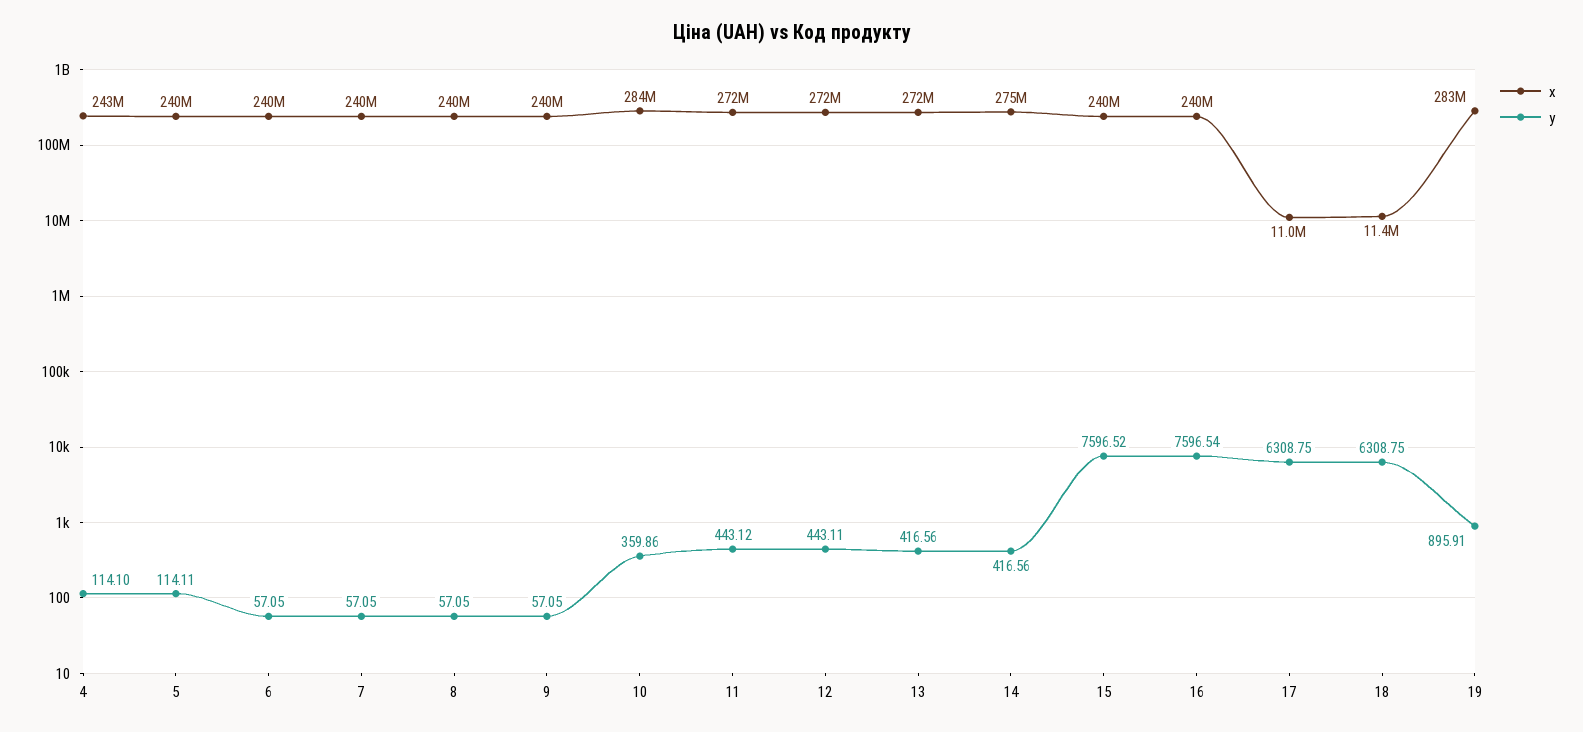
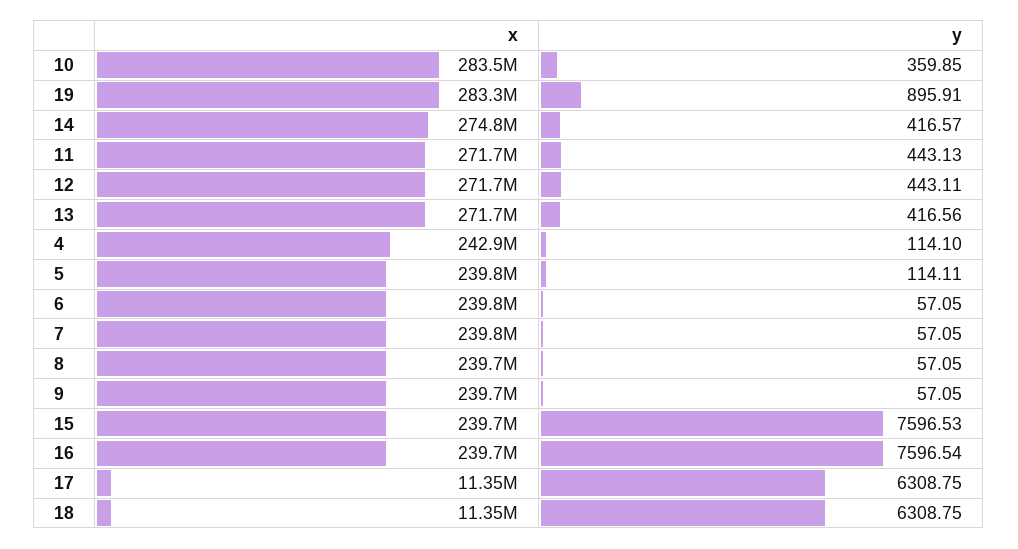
y, 10: 359.86 -> 359.85
y, 11: 443.12 -> 443.13
y, 14: 416.56 -> 416.57
y, 15: 7596.52 -> 7596.53
x, 17: 11000000 -> 11350000

